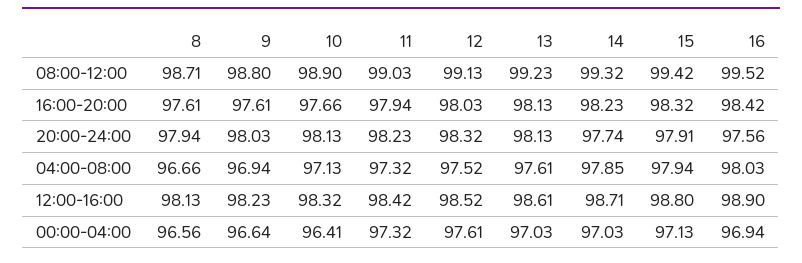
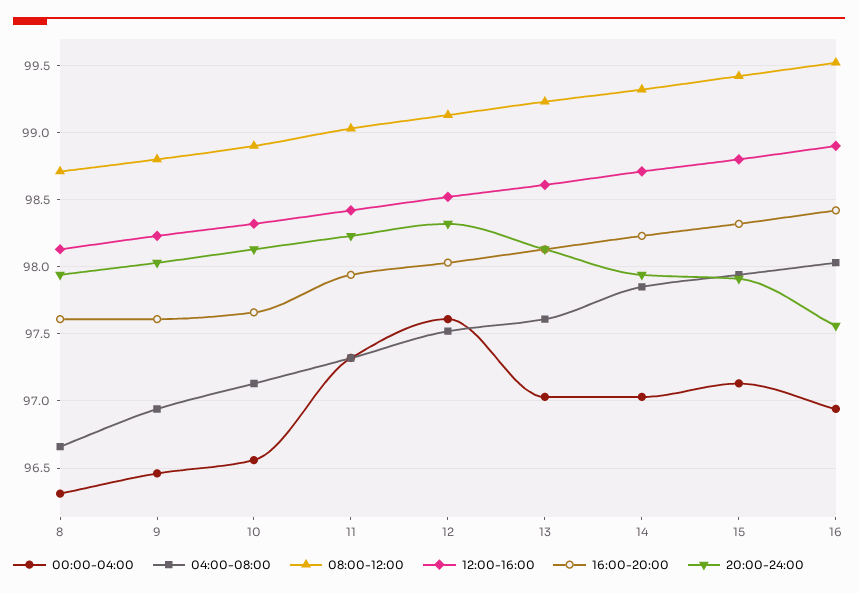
20:00-24:00, 14: 97.74 -> 97.95
00:00-04:00, 8: 96.56 -> 96.3
00:00-04:00, 9: 96.64 -> 96.45
00:00-04:00, 10: 96.41 -> 96.55

